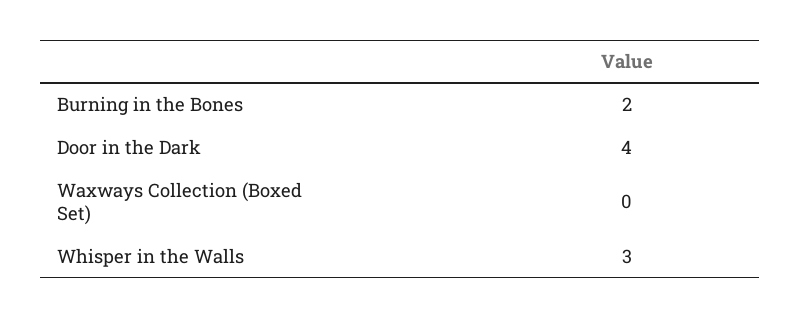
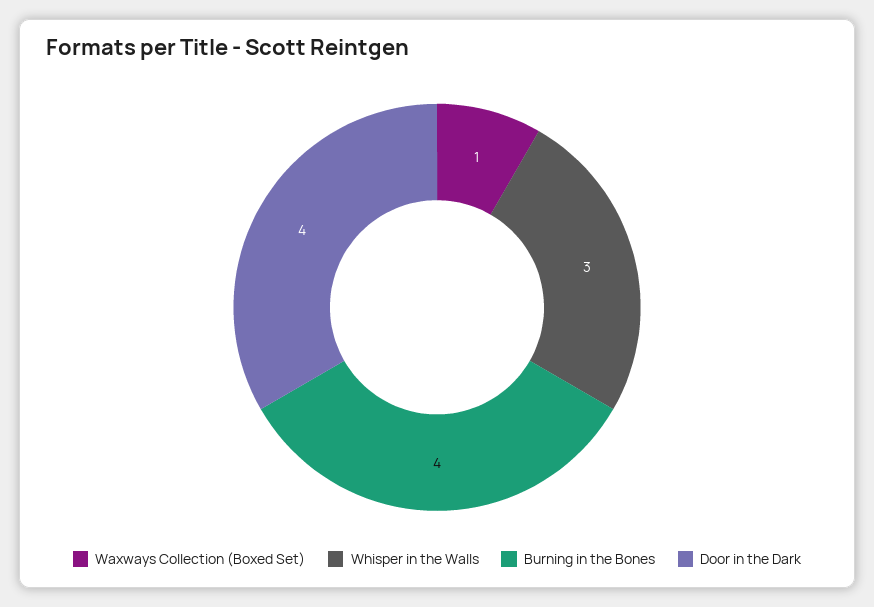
Burning in the Bones: 2 -> 4
Waxways Collection (Boxed Set): 0 -> 1

